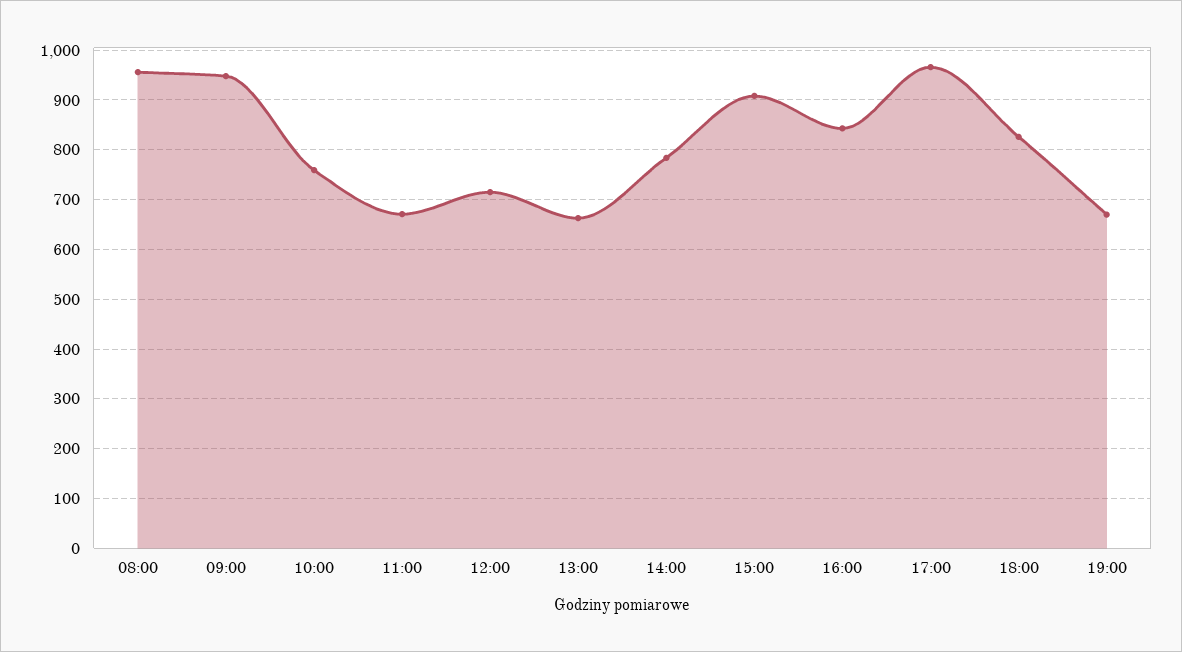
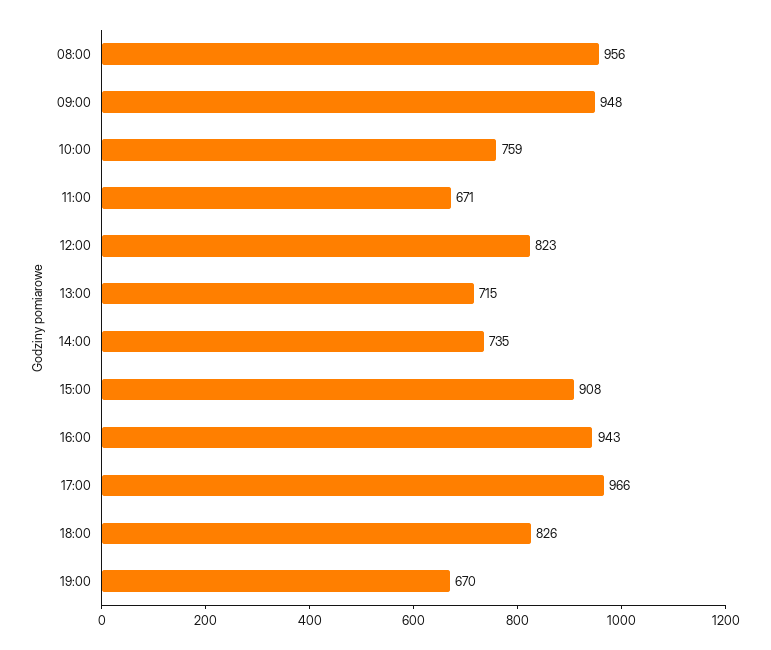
12:00: 720 -> 823
13:00: 660 -> 715
14:00: 780 -> 735
16:00: 840 -> 943

